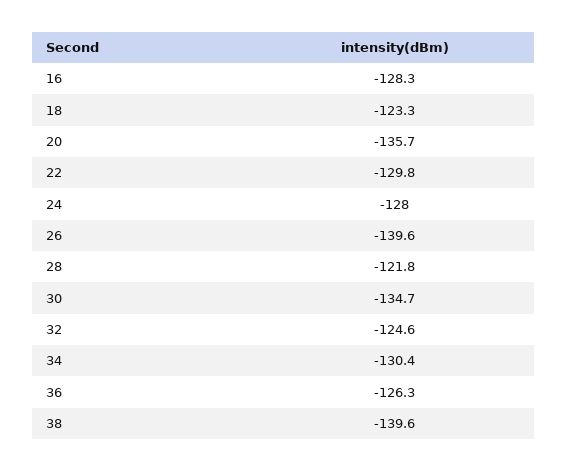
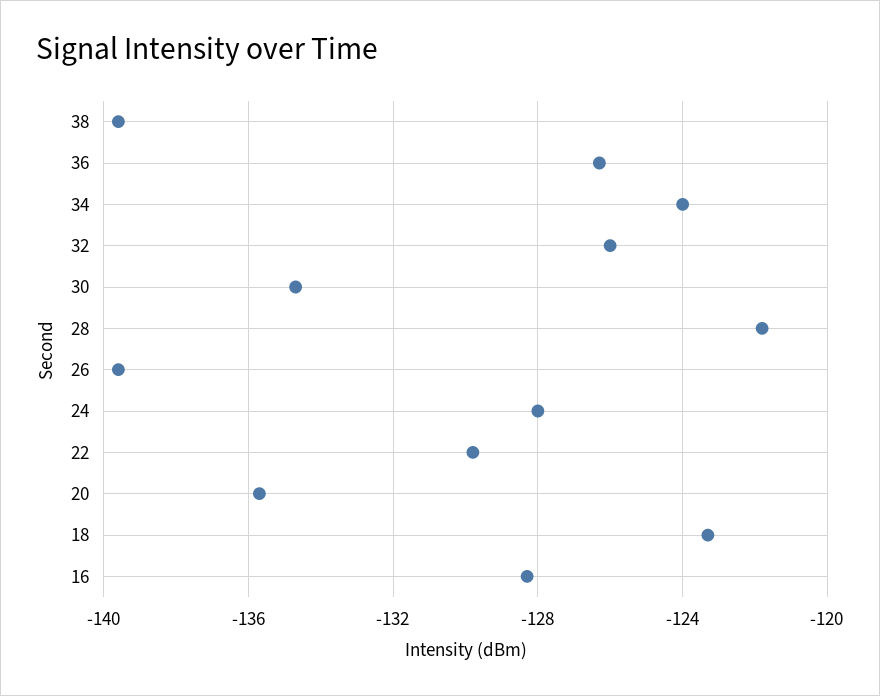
32: -124.6 -> -126
34: -130.4 -> -124

